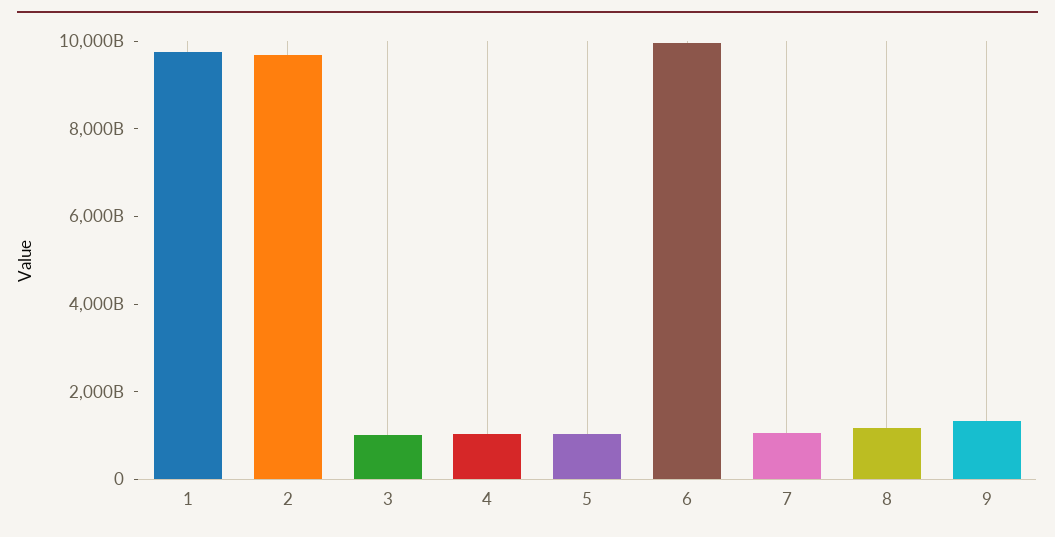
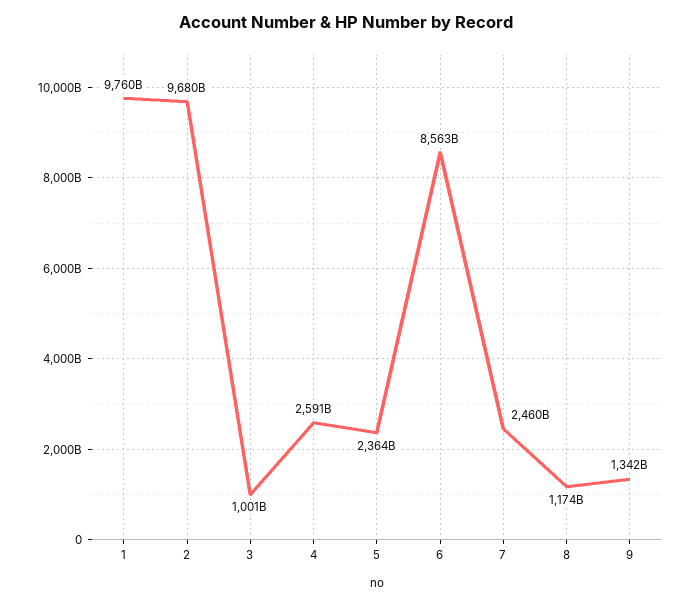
4: 1000000000000 -> 2591000000000
5: 1000000000000 -> 2364000000000
6: 10000000000000 -> 8563000000000
7: 1000000000000 -> 2460000000000

